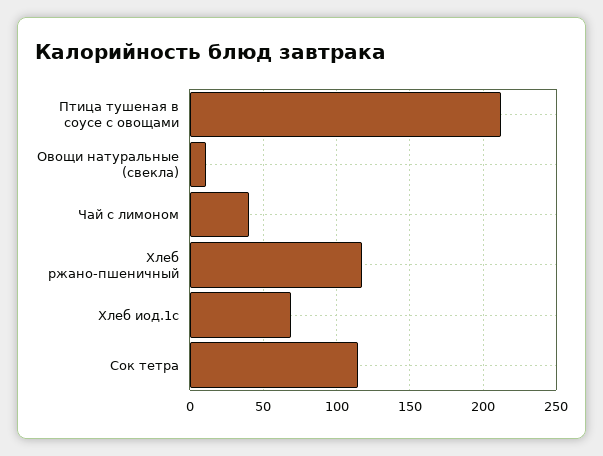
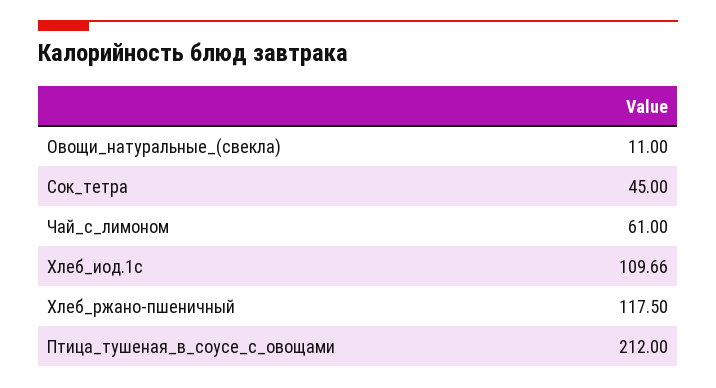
Чай с лимоном: 40 -> 61
Хлеб иод.1с: 70 -> 109.66
Сок тетра: 115 -> 45

